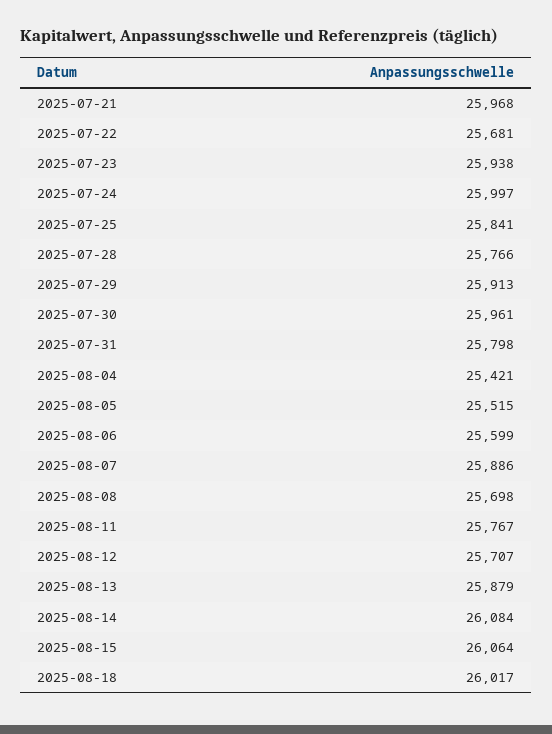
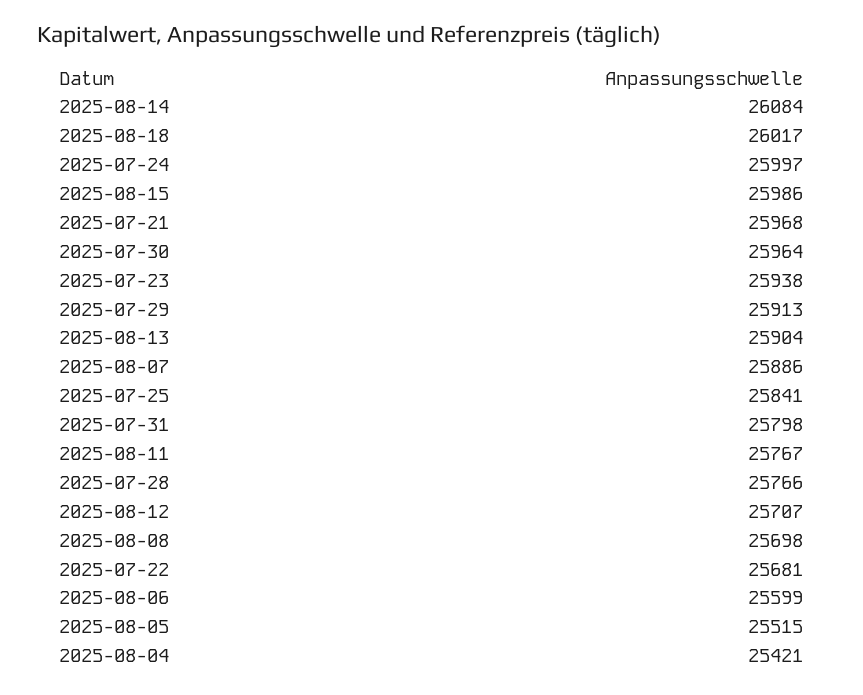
2025-07-30: 25961 -> 25964
2025-08-13: 25879 -> 25904
2025-08-15: 26064 -> 25986

